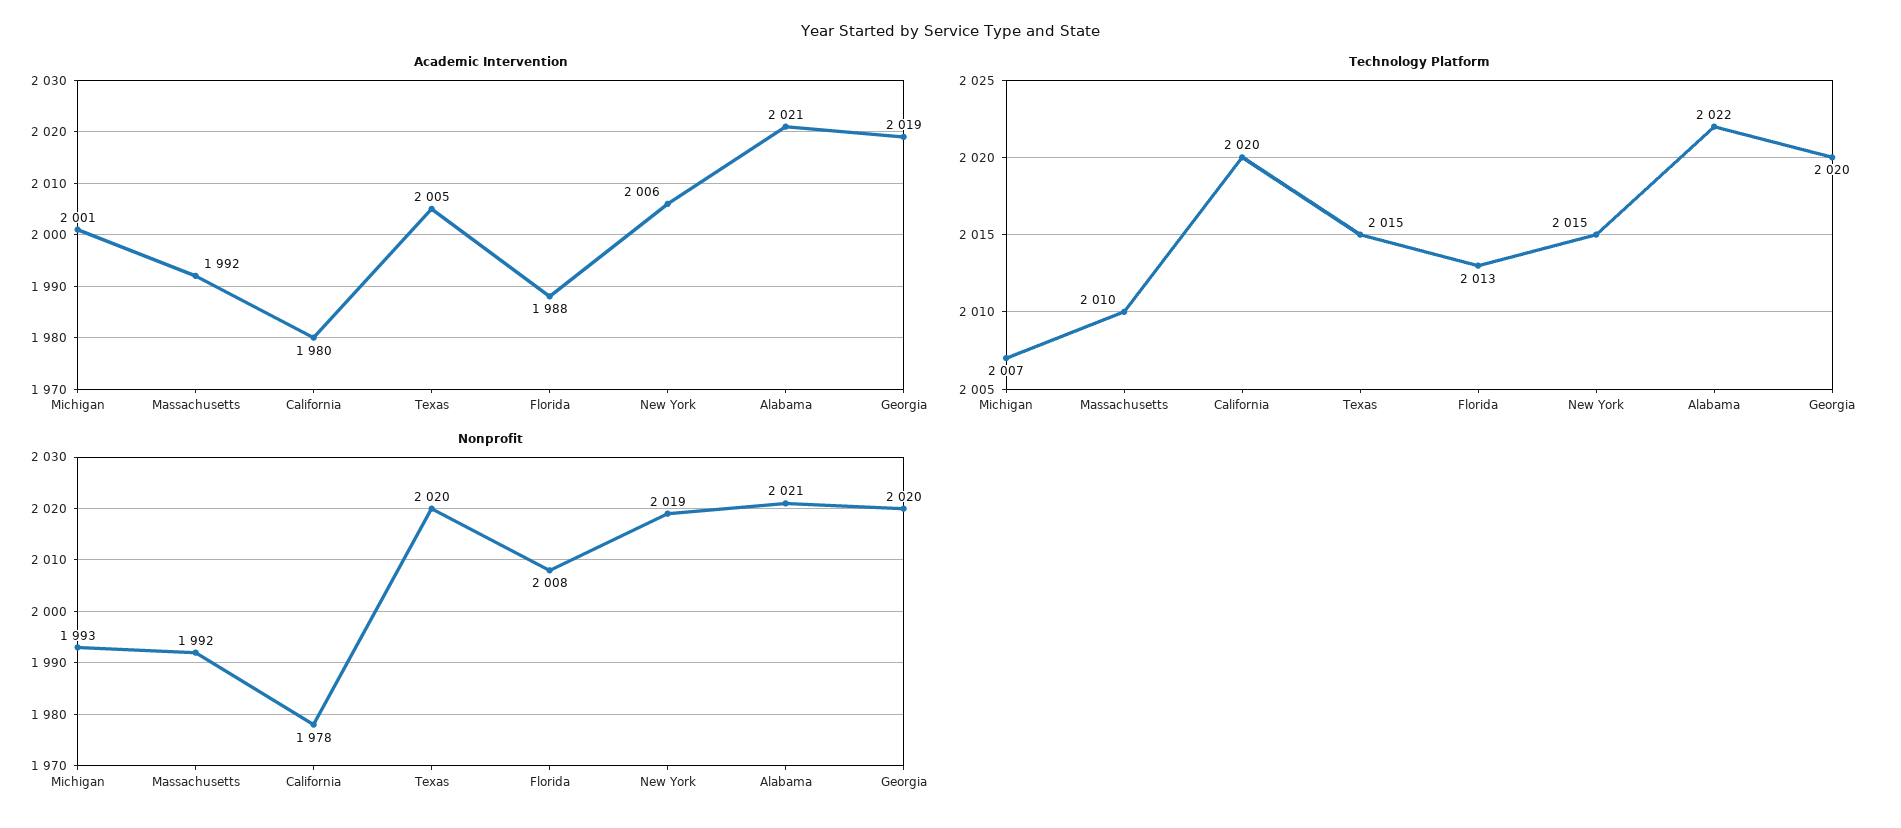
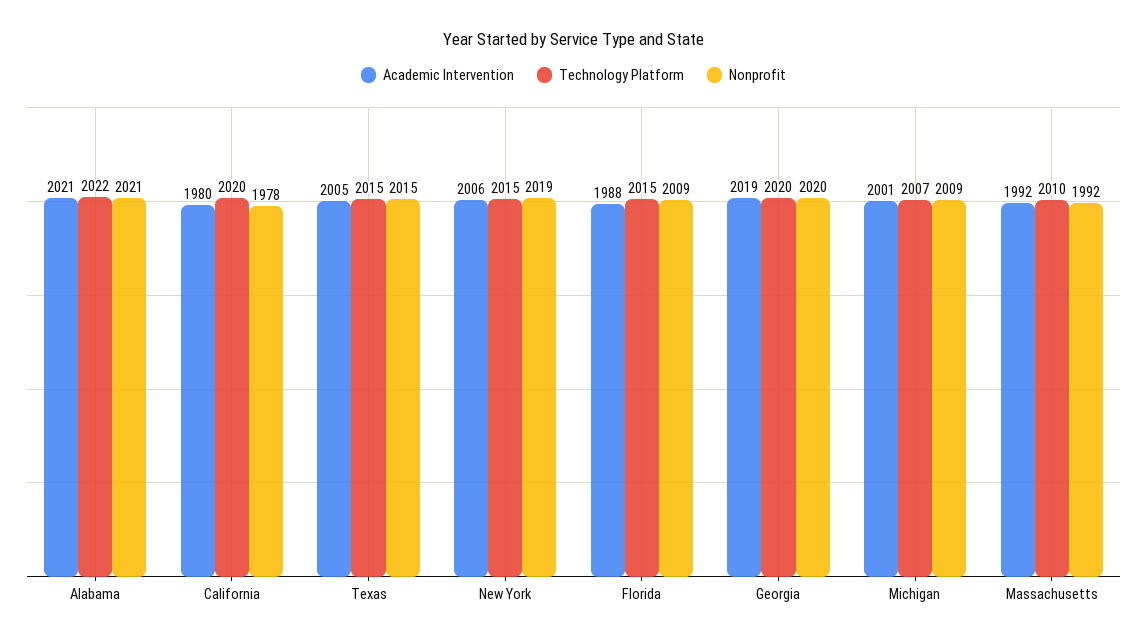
Technology Platform, Florida: 2013 -> 2015
Nonprofit, Michigan: 1993 -> 2009
Nonprofit, Texas: 2020 -> 2015
Nonprofit, Florida: 2008 -> 2009

